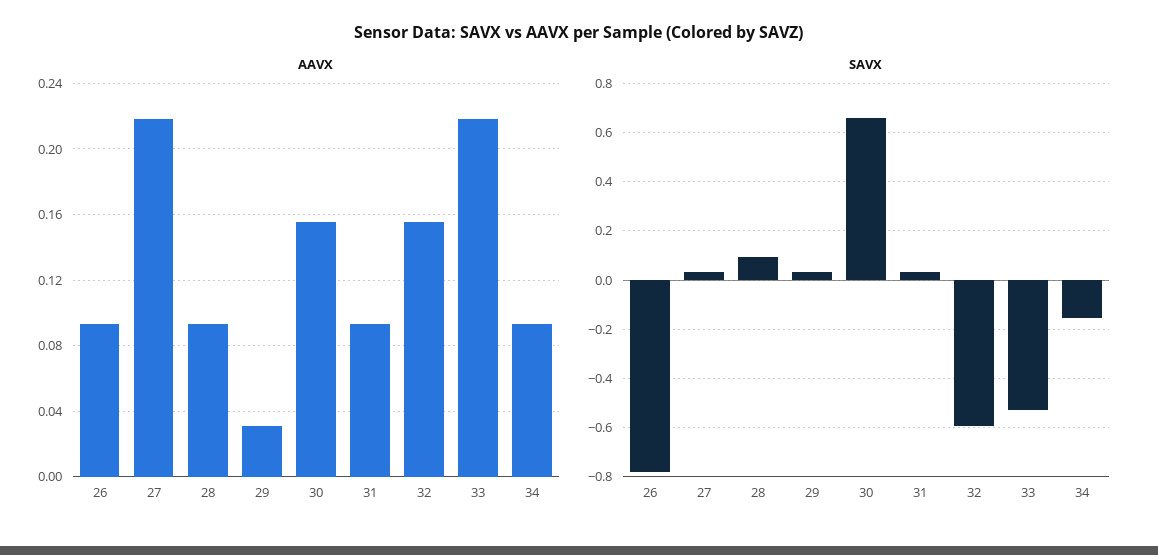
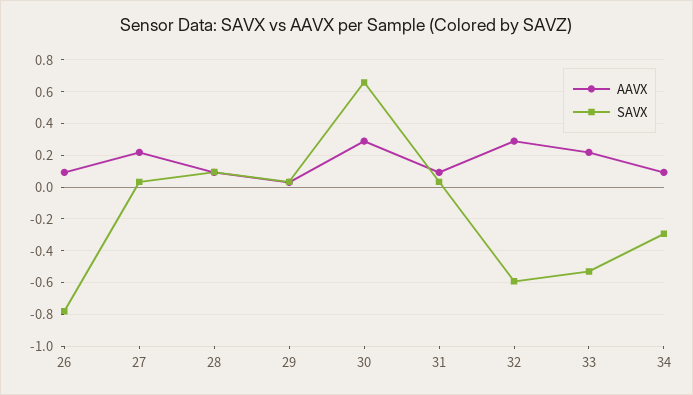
AAVX, 30: 0.155 -> 0.3
AAVX, 32: 0.155 -> 0.3
SAVX, 34: -0.15 -> -0.3

